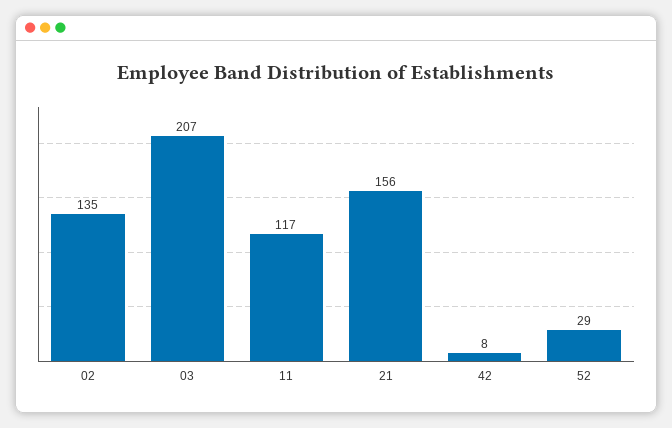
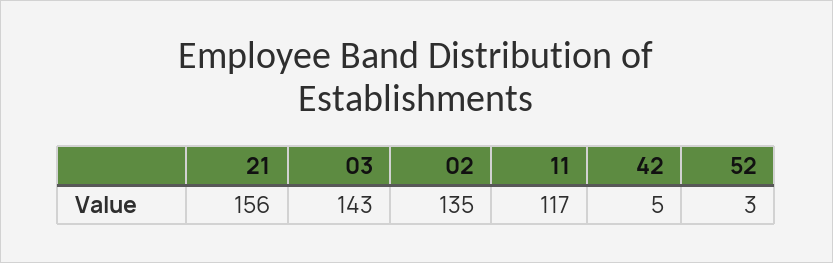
03: 207 -> 143
42: 8 -> 5
52: 29 -> 3

